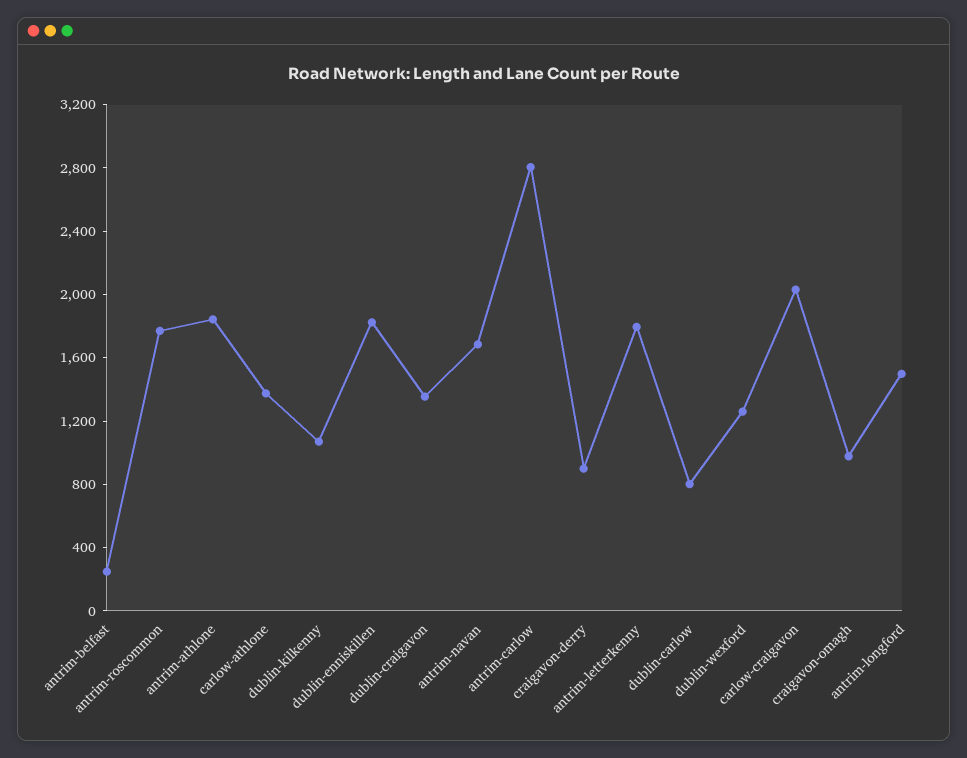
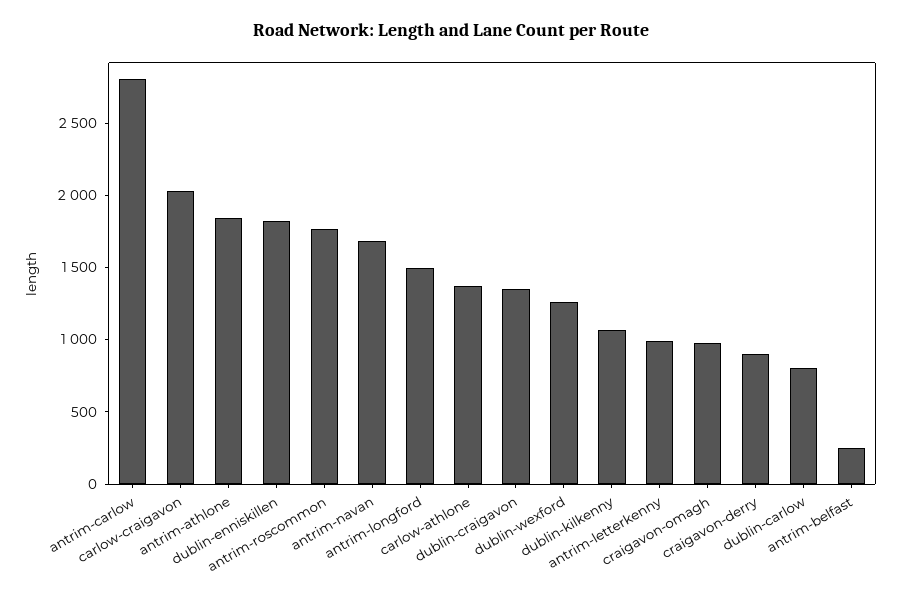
antrim-letterkenny: 1800 -> 1000

